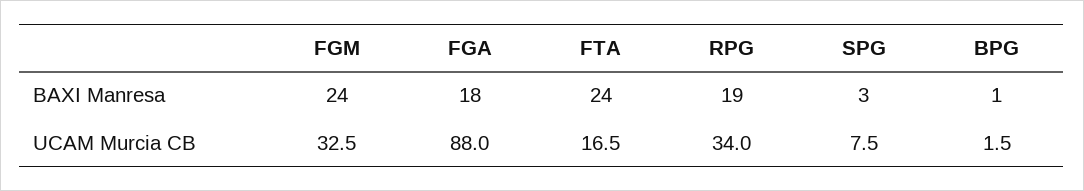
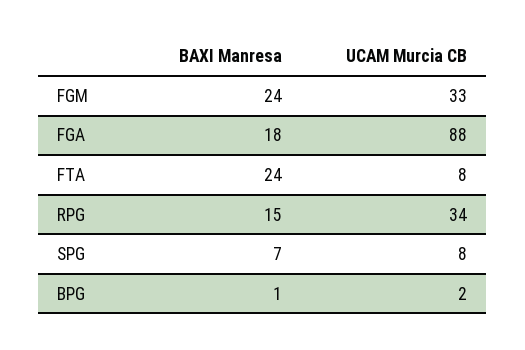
RPG, BAXI Manresa: 19 -> 15
SPG, BAXI Manresa: 3 -> 7
FTA, UCAM Murcia CB: 16.5 -> 8

